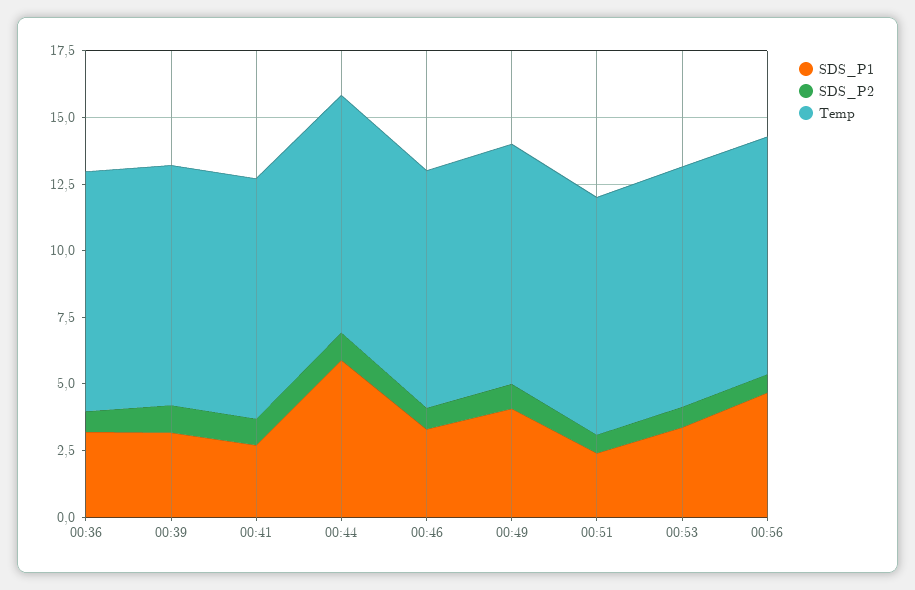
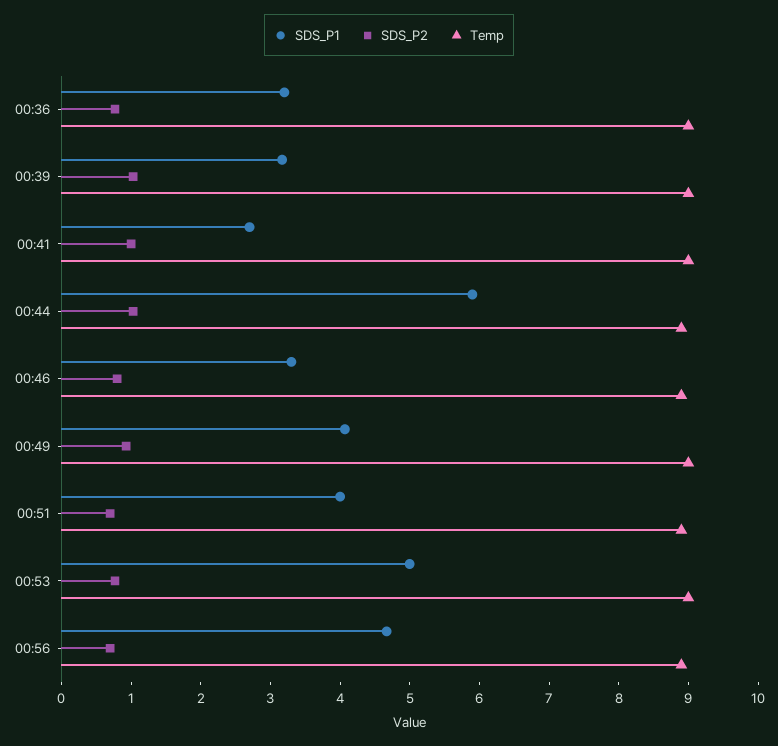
SDS_P1, 00:51: 2.5 -> 4
SDS_P1, 00:53: 3.5 -> 5

